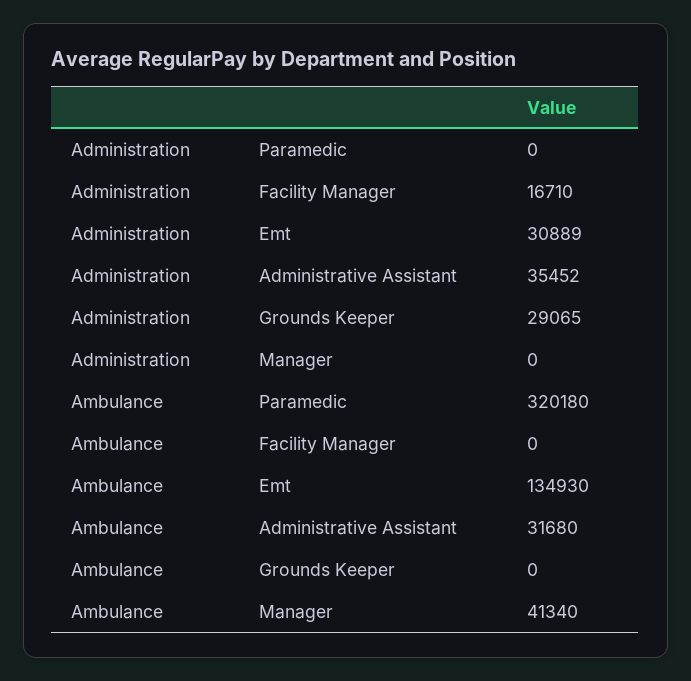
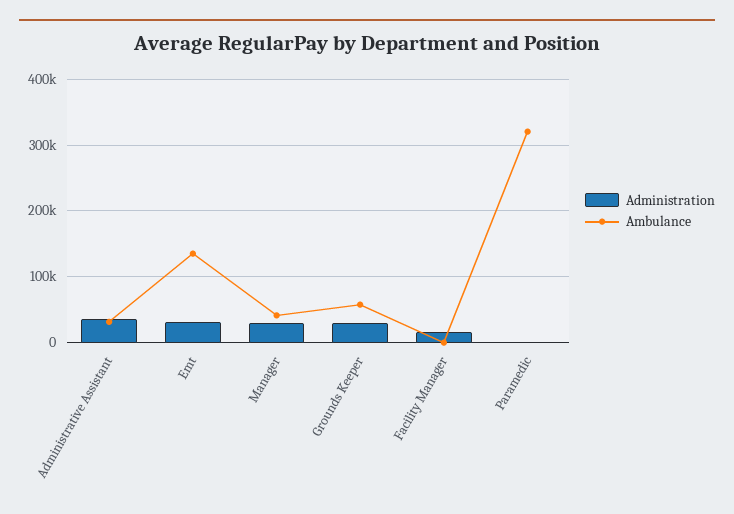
Administration, Manager: 0 -> 30000
Ambulance, Grounds Keeper: 0 -> 60000

